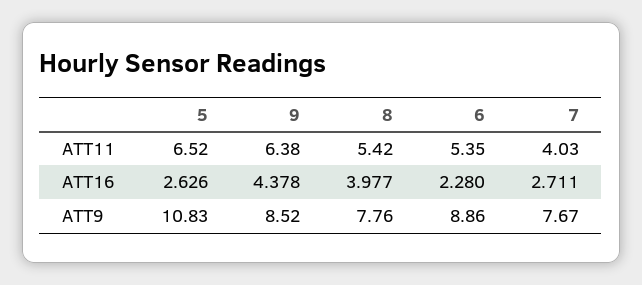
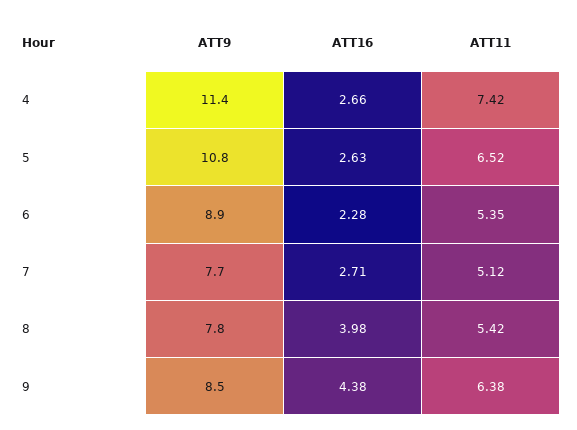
7, ATT11: 4.03 -> 5.12
4, ATT9: none -> 11.4
4, ATT16: none -> 2.66
4, ATT11: none -> 7.42

